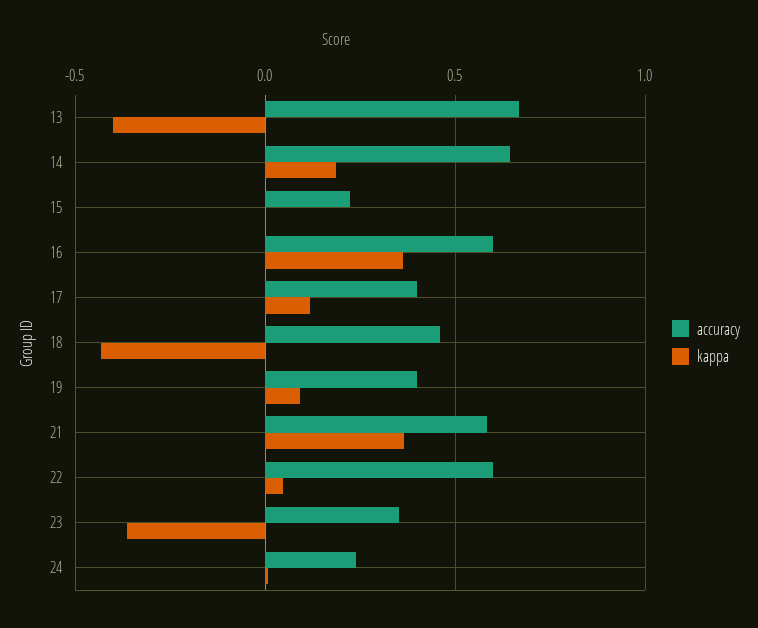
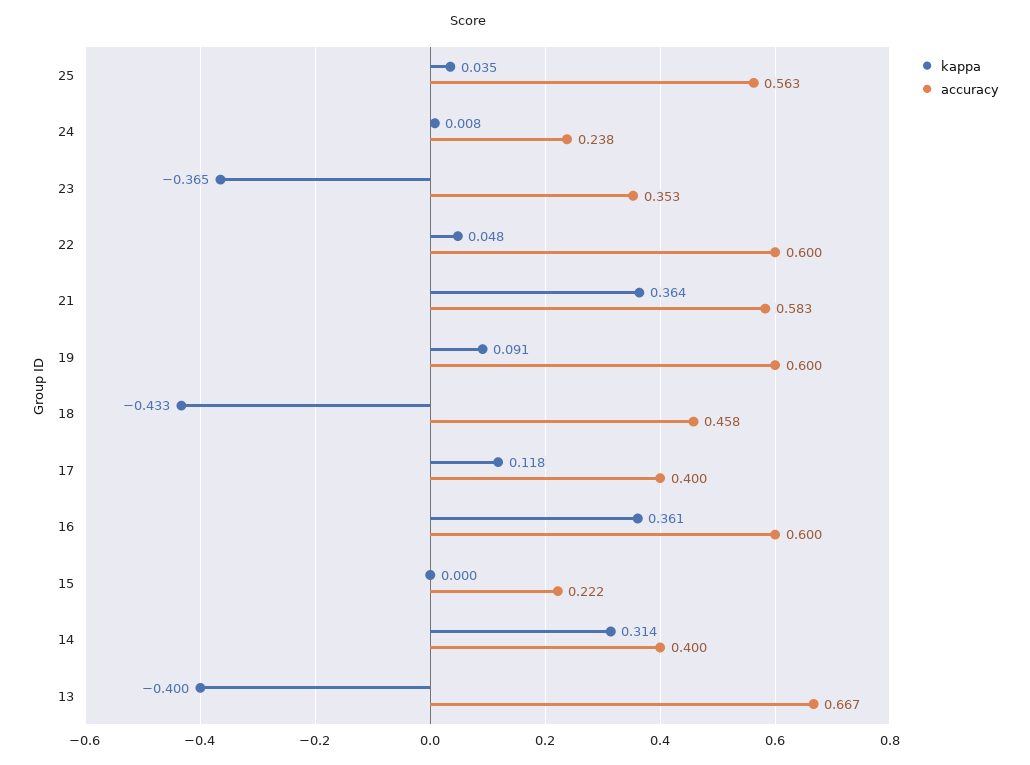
accuracy, 14: 0.65 -> 0.4
kappa, 14: 0.2 -> 0.314
accuracy, 19: 0.4 -> 0.6
kappa, 25: none -> 0.035
accuracy, 25: none -> 0.563

